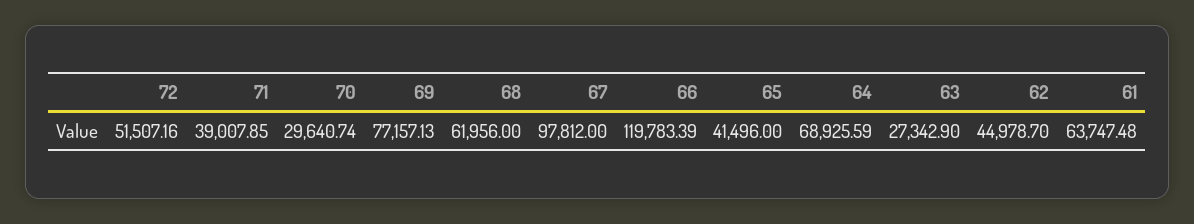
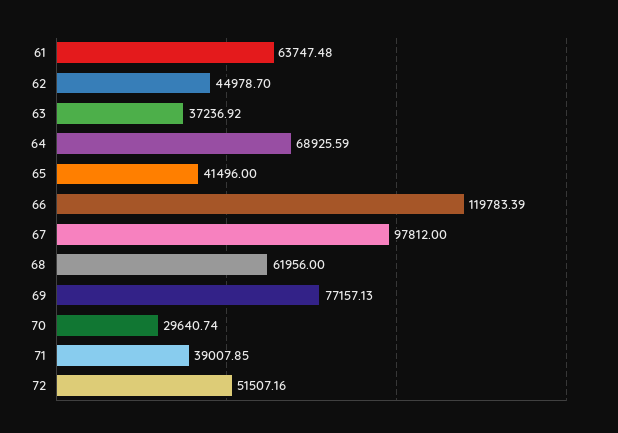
63: 27342.9 -> 37236.92

